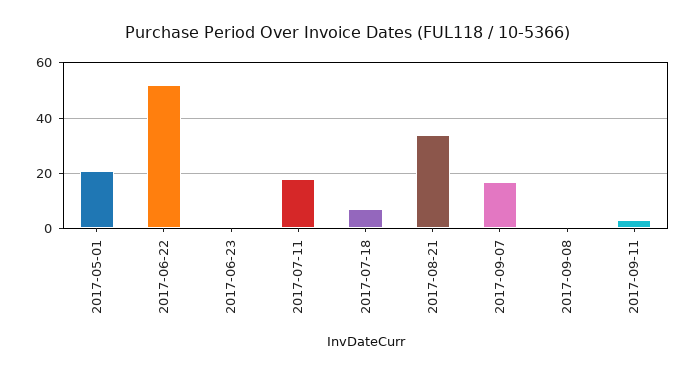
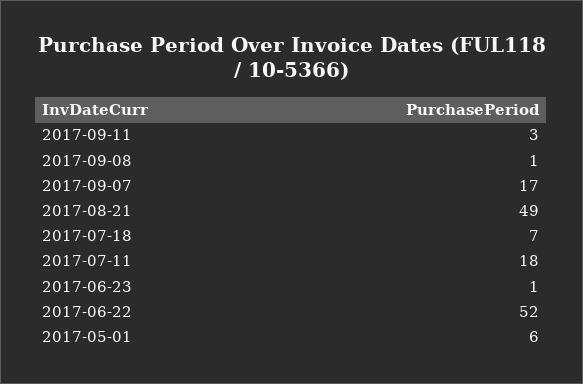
2017-05-01: 20 -> 6
2017-08-21: 35 -> 49

